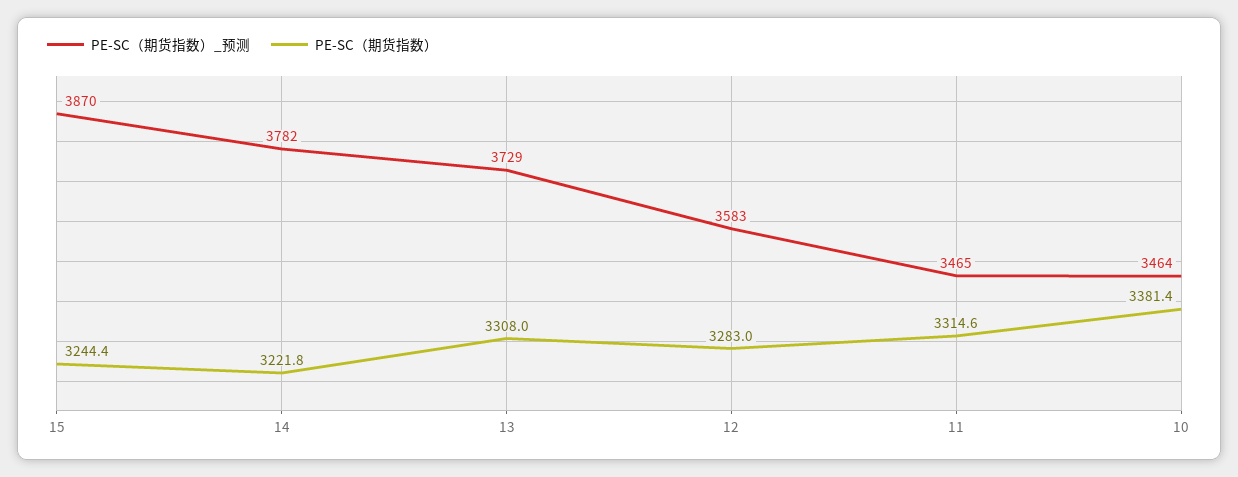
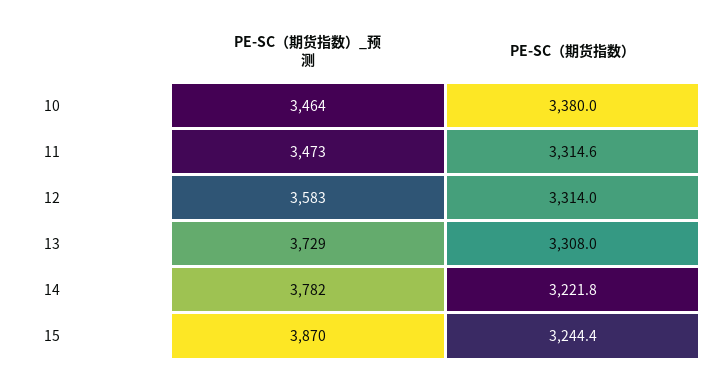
PE-SC（期货指数）, 12: 3283 -> 3314
PE-SC（期货指数）_预测, 11: 3465 -> 3473
PE-SC（期货指数）, 10: 3381.4 -> 3380

